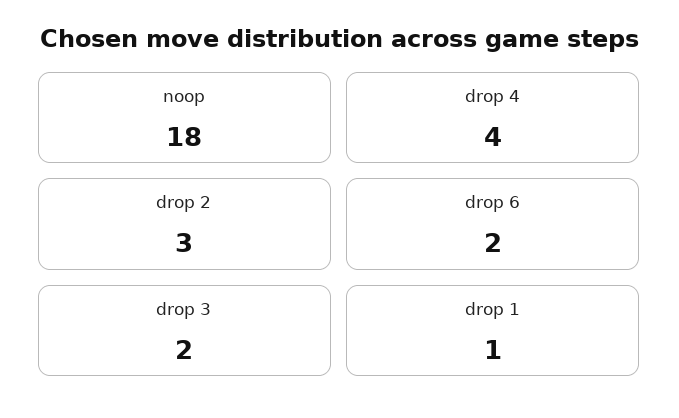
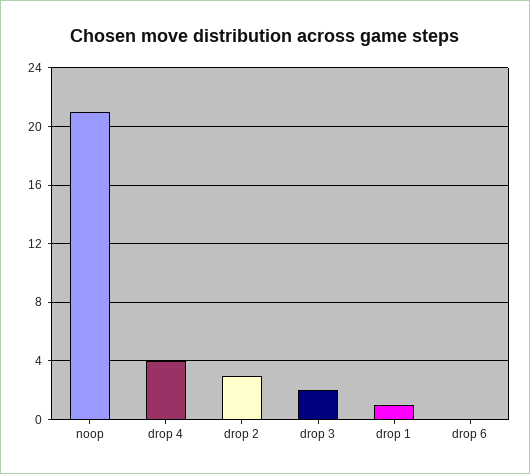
noop: 18 -> 21
drop 6: 2 -> 0

